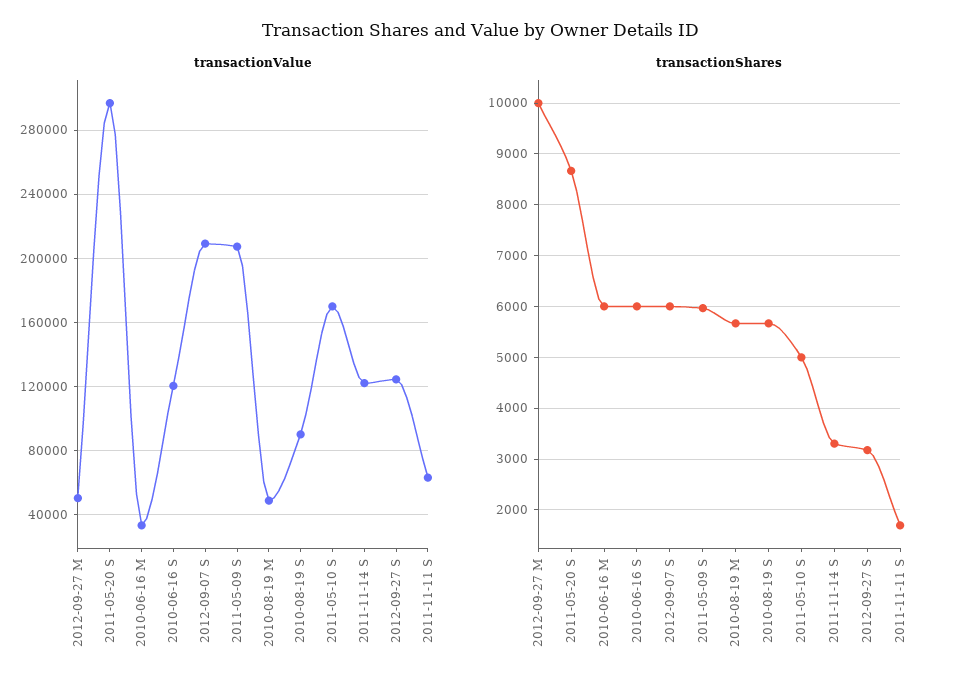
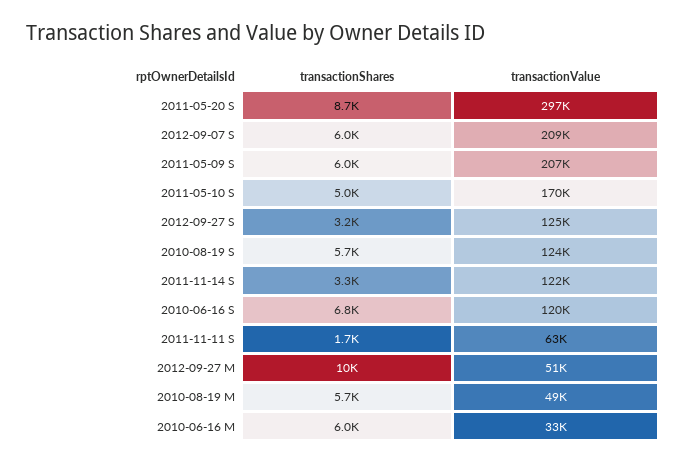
transactionValue, 2010-08-19 S: 90000 -> 124000
transactionShares, 2010-06-16 S: 6000 -> 6800

